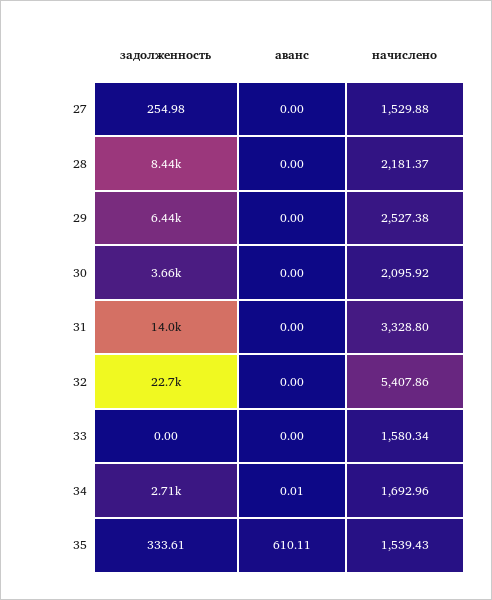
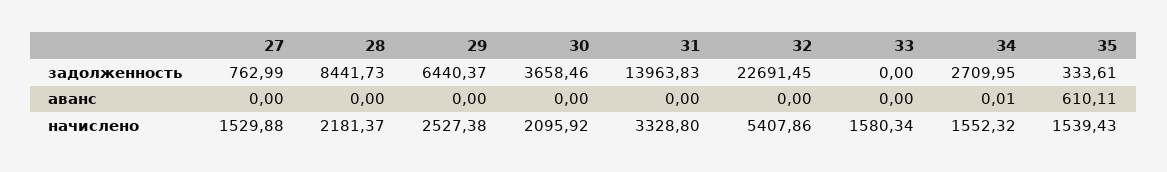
задолженность, 27: 254.98 -> 762.99
начислено, 34: 1692.96 -> 1552.32

